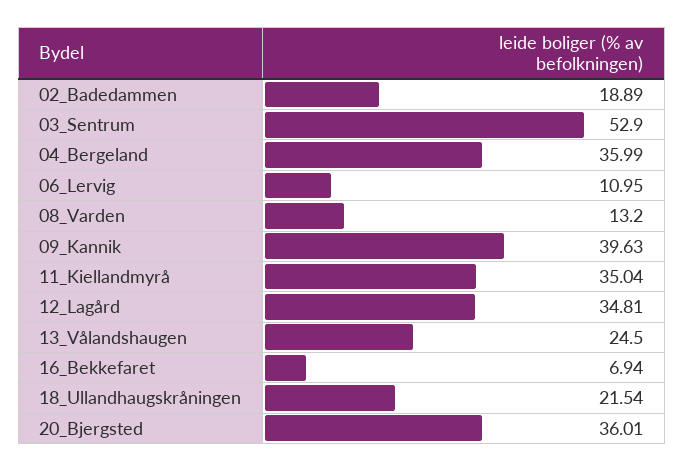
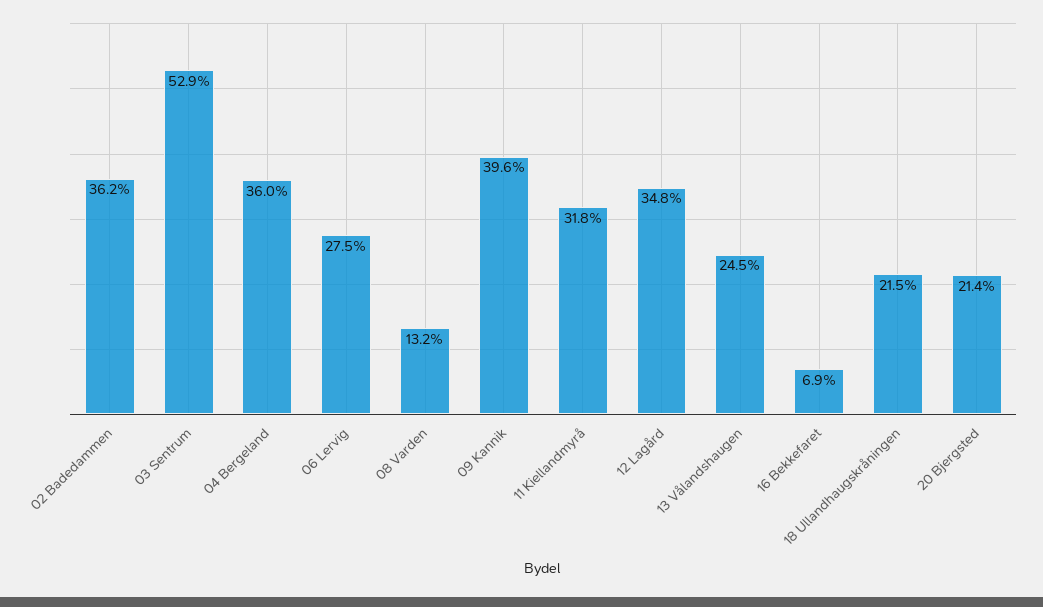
02_Badedammen: 18.89 -> 36.2
06_Lervig: 10.95 -> 27.5
11_Kiellandmyrå: 35.04 -> 31.8
20_Bjergsted: 36.01 -> 21.4

